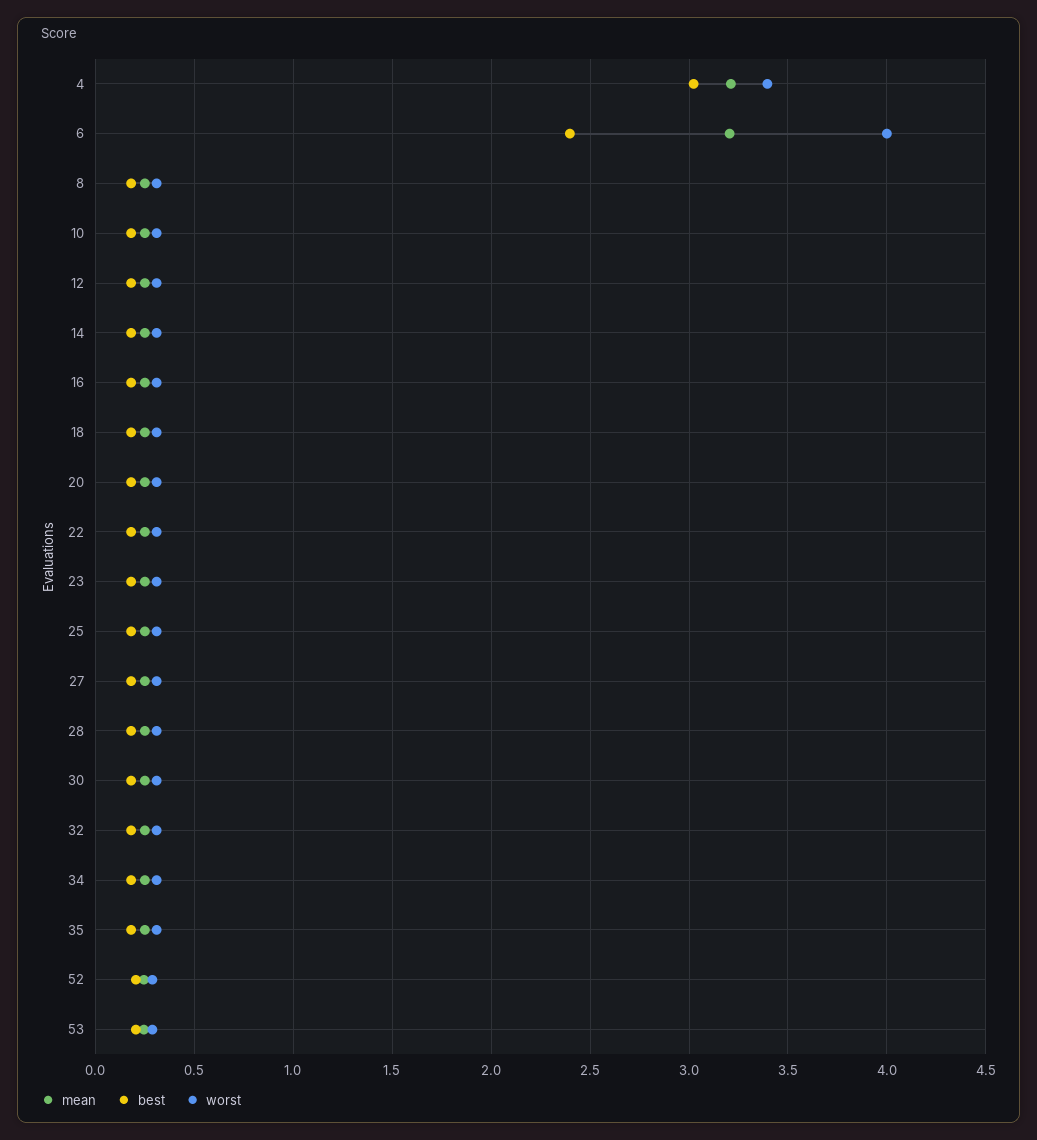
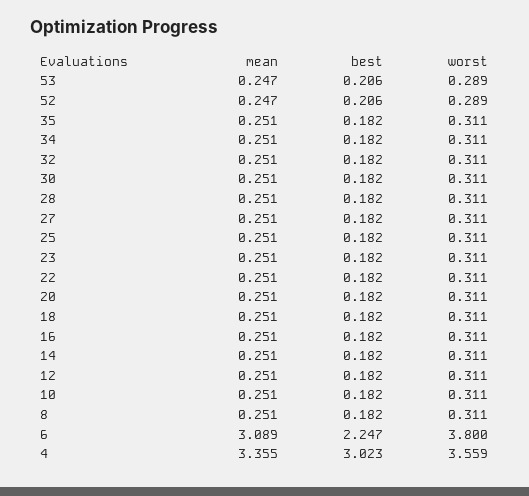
mean, 4: 3.2 -> 3.355
worst, 4: 3.4 -> 3.559
mean, 6: 3.2 -> 3.089
best, 6: 2.4 -> 2.247
worst, 6: 4 -> 3.8

